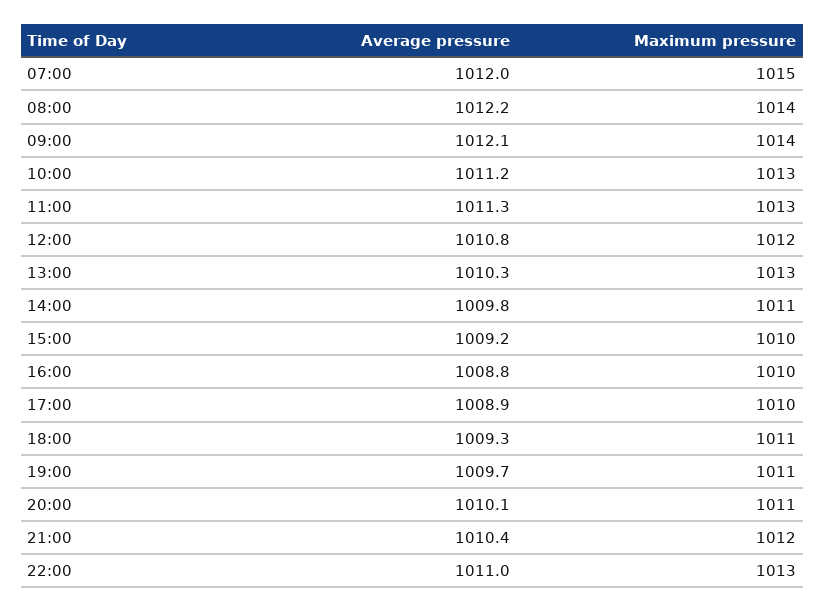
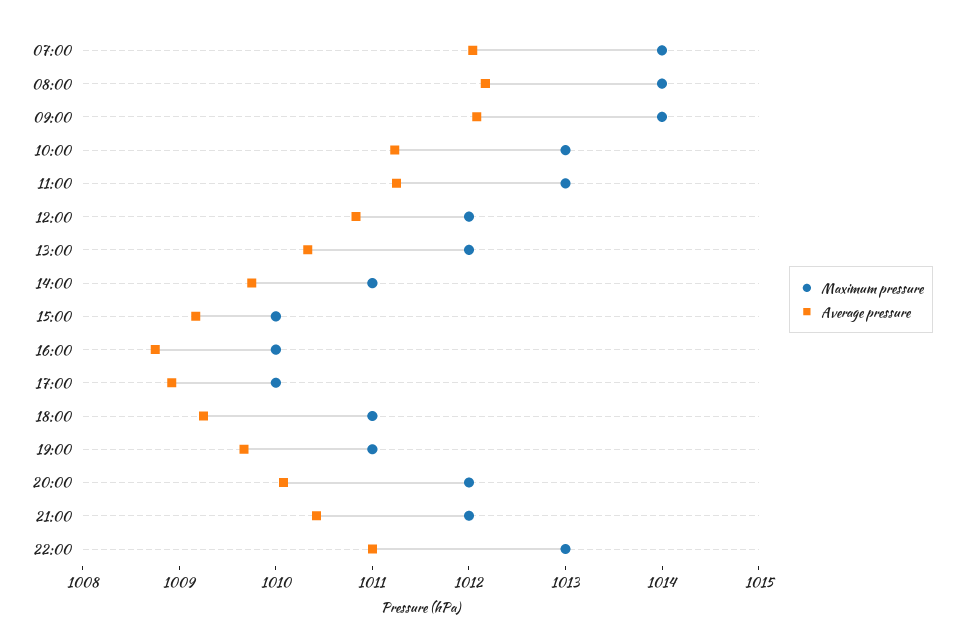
Maximum pressure, 07:00: 1015 -> 1014
Maximum pressure, 13:00: 1013 -> 1012
Maximum pressure, 20:00: 1011 -> 1012

